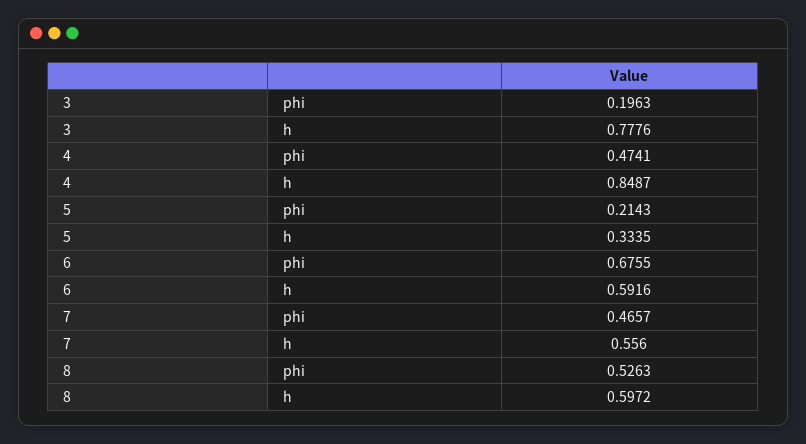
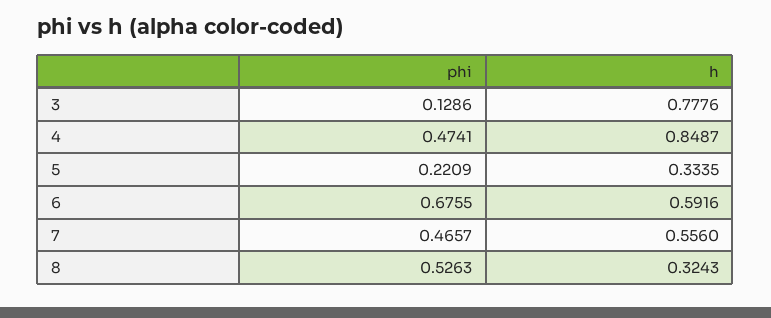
3, phi: 0.1963 -> 0.1286
5, phi: 0.2143 -> 0.2209
8, h: 0.5972 -> 0.3243

